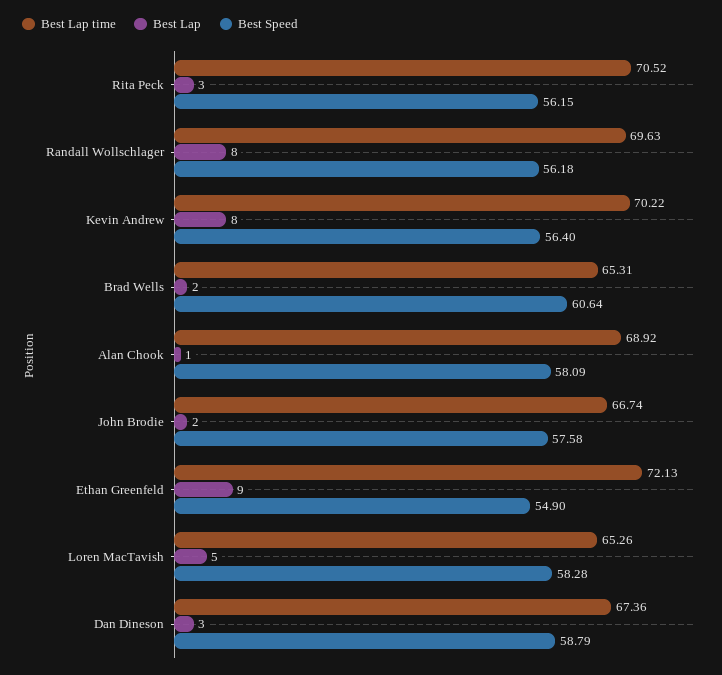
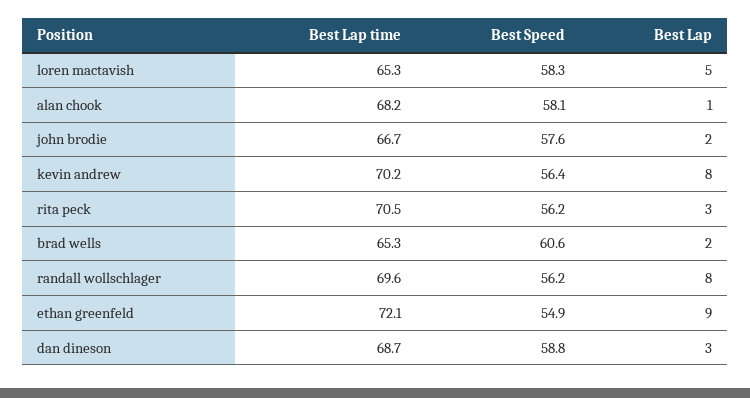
Best Lap time, Alan Chook: 68.92 -> 68.2
Best Lap time, Dan Dineson: 67.36 -> 68.7

